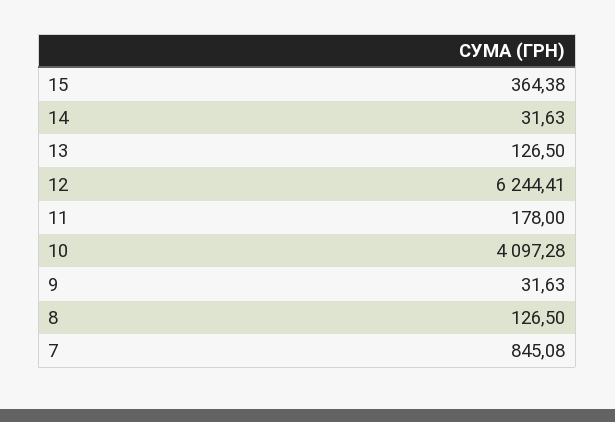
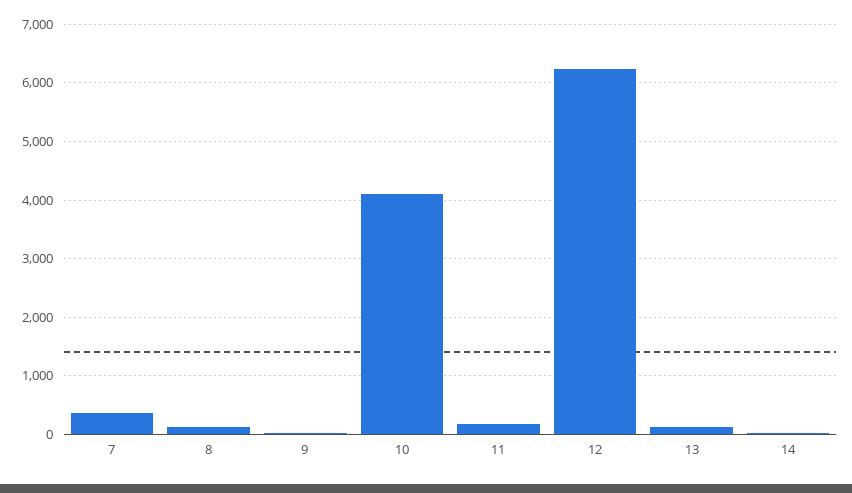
15: 364.38 -> none
7: 845.08 -> 400

